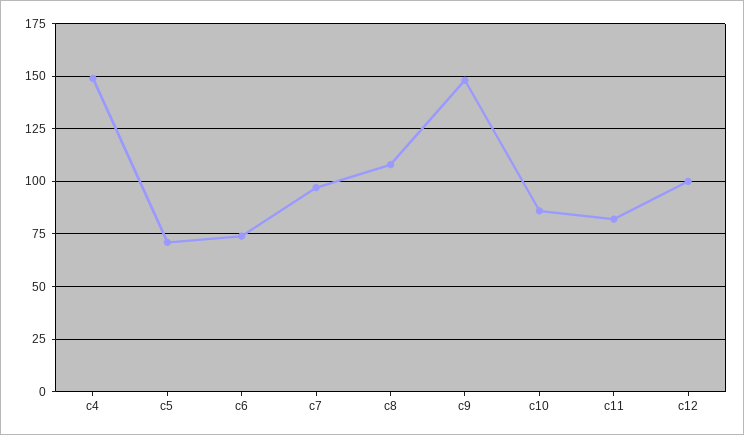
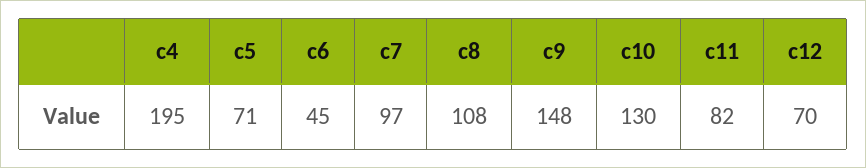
c4: 150 -> 195
c6: 75 -> 45
c10: 85 -> 130
c12: 100 -> 70

